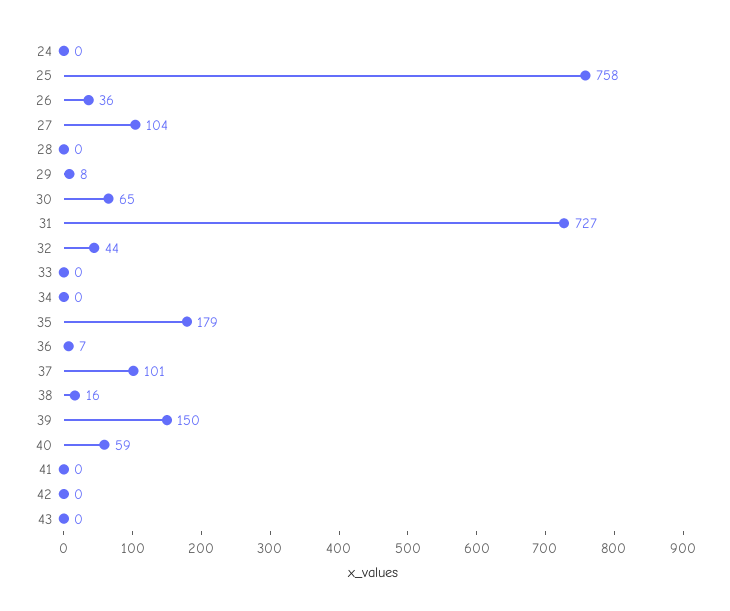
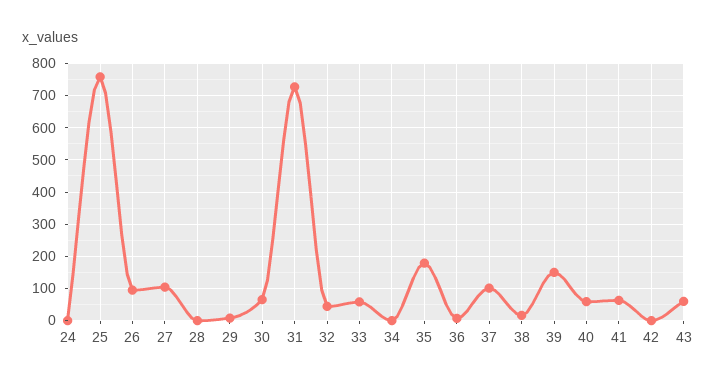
26: 36 -> 100
33: 0 -> 60
41: 0 -> 60
43: 0 -> 60

